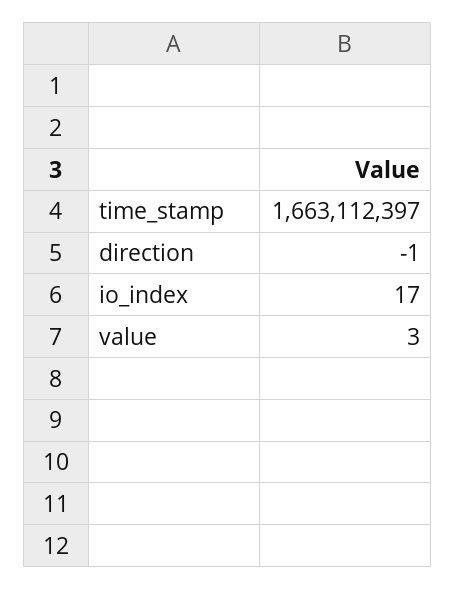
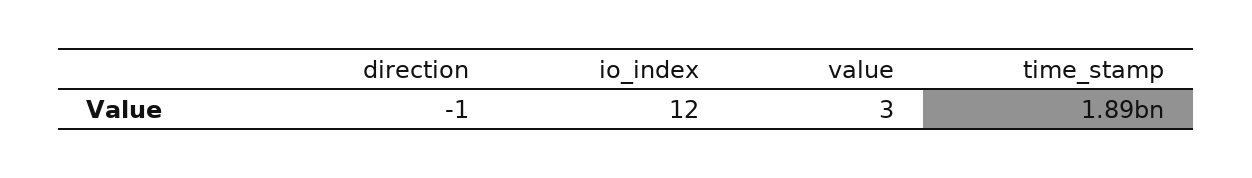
time_stamp: 1663112397 -> 1890000000
io_index: 17 -> 12

